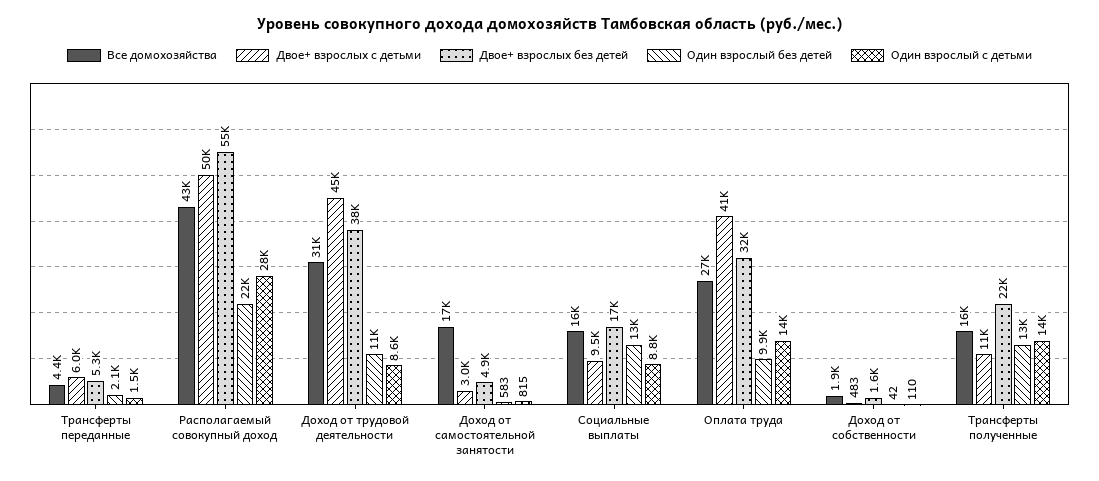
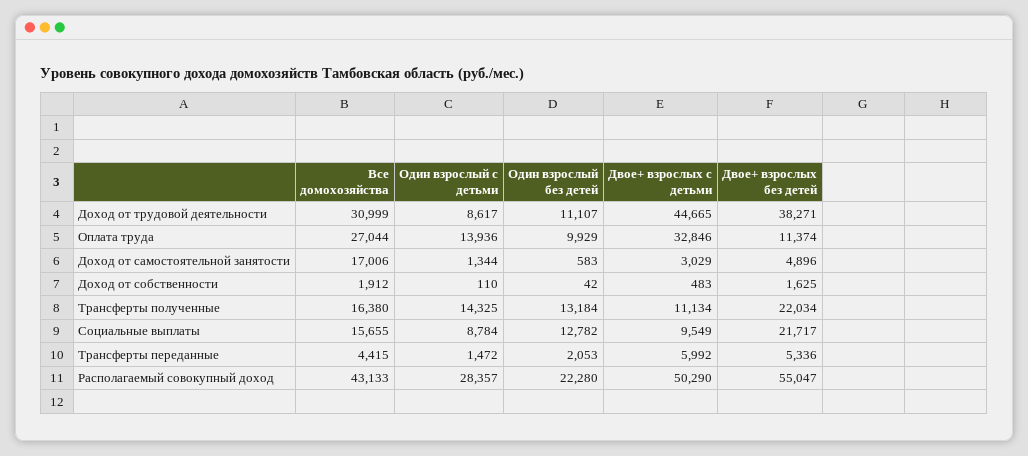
Один взрослый с детьми, Доход от самостоятельной занятости: 815 -> 1344
Двое+ взрослых без детей, Социальные выплаты: 17000 -> 21717
Двое+ взрослых с детьми, Оплата труда: 41000 -> 32846
Двое+ взрослых без детей, Оплата труда: 32000 -> 11374

